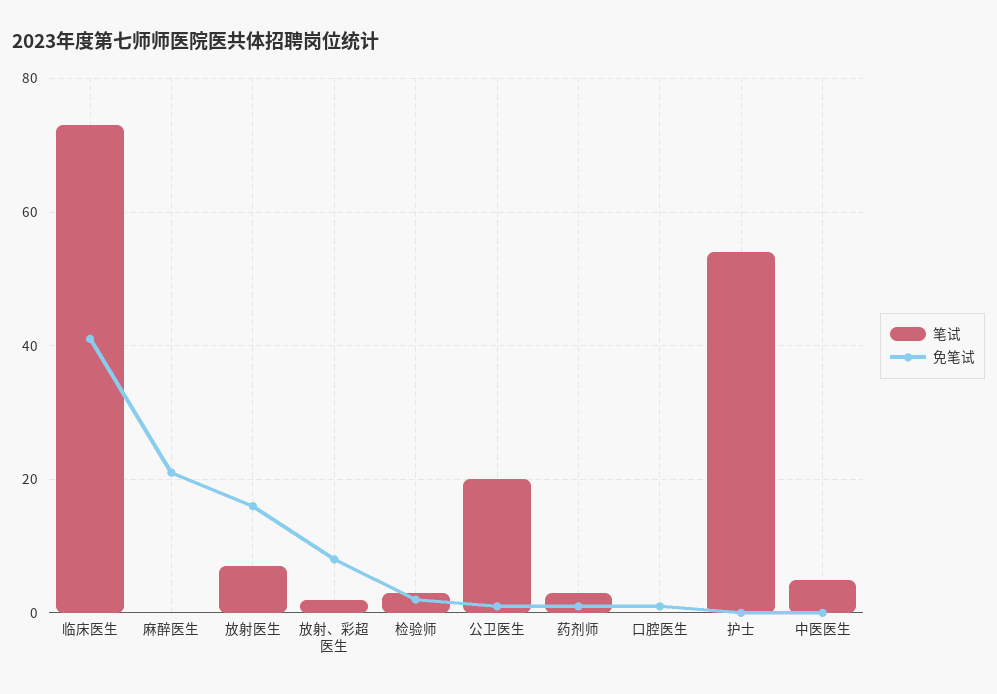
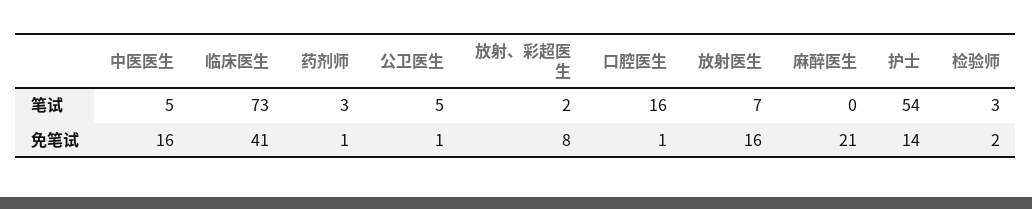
笔试, 公卫医生: 20 -> 5
笔试, 口腔医生: 0 -> 16
免笔试, 护士: 0 -> 14
免笔试, 中医医生: 0 -> 16

